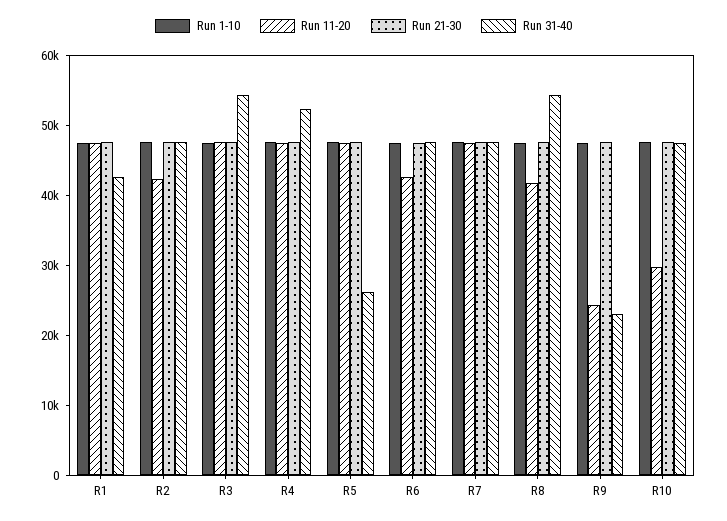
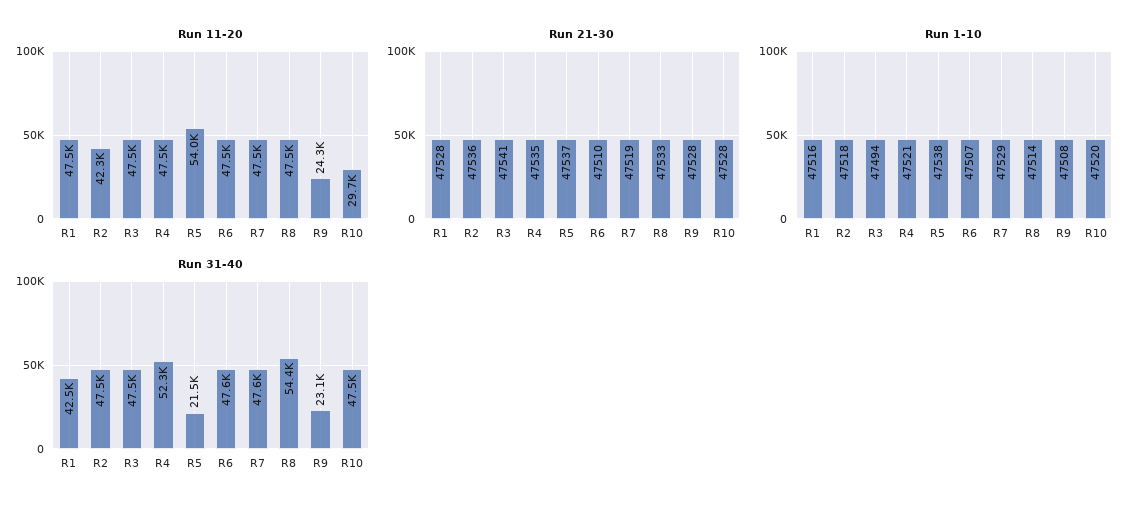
Run 31-40, R3: 54000 -> 47500
Run 11-20, R5: 48000 -> 54000
Run 31-40, R5: 26000 -> 21500
Run 11-20, R6: 42000 -> 47500
Run 11-20, R8: 42000 -> 47500

